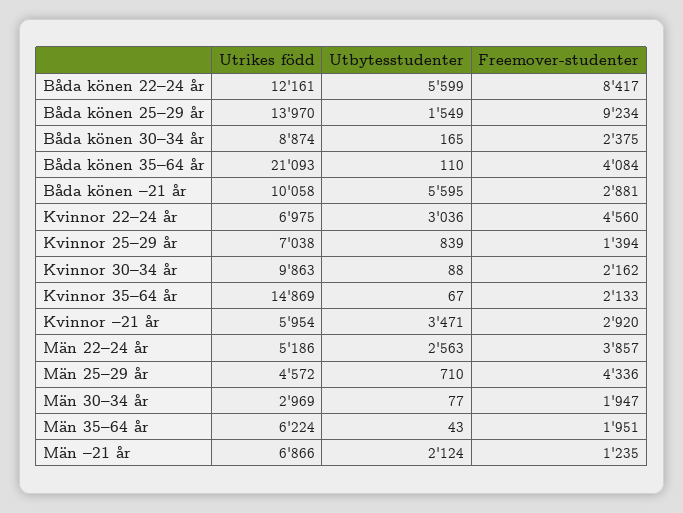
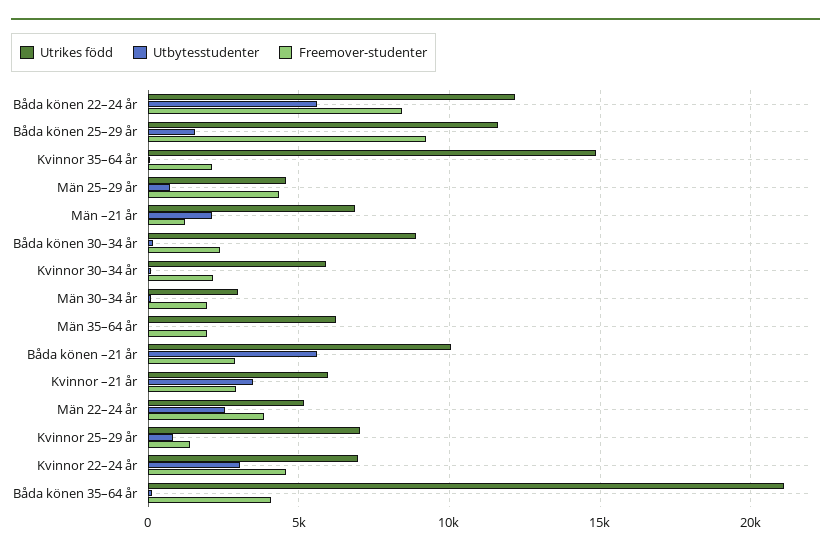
Utrikes född, Båda könen 25–29 år: 13970 -> 11500
Utrikes född, Kvinnor 30–34 år: 9863 -> 6000

